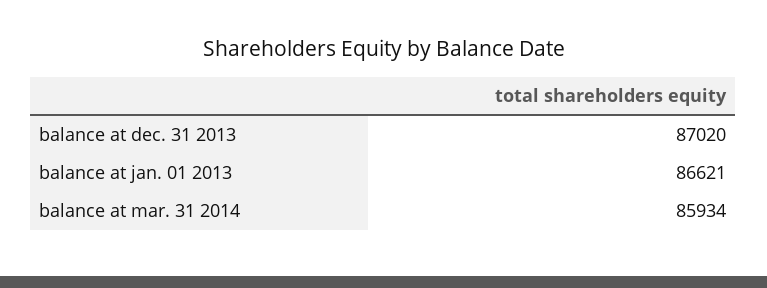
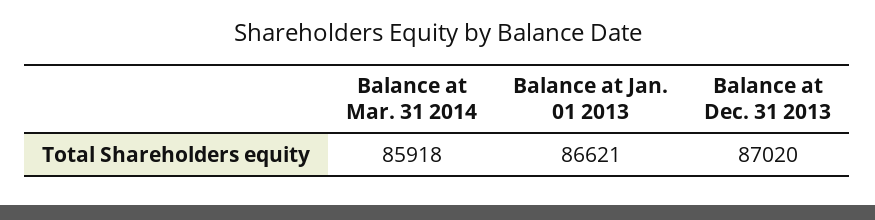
balance at mar. 31 2014: 85934 -> 85918

